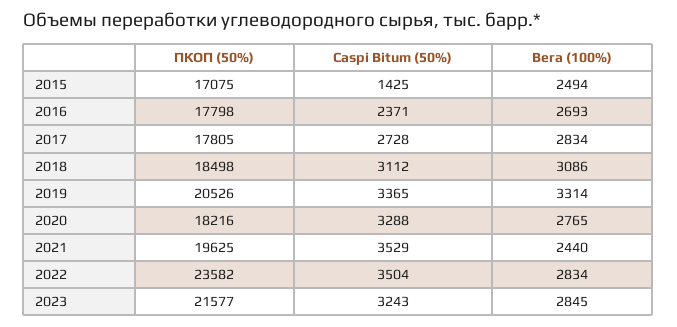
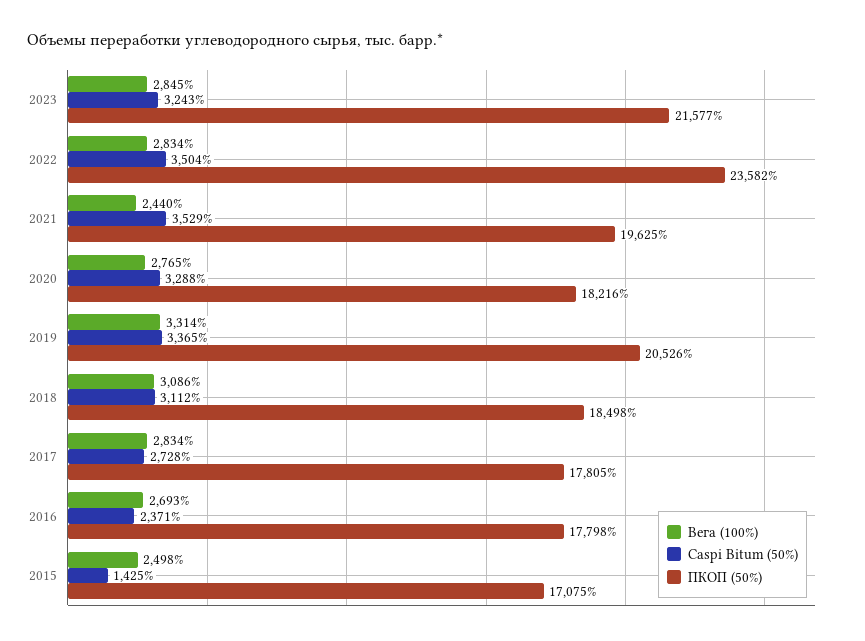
Вега (100%), 2015: 2494 -> 2498

